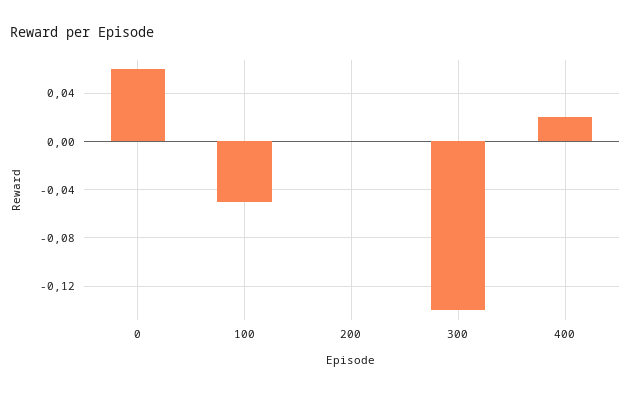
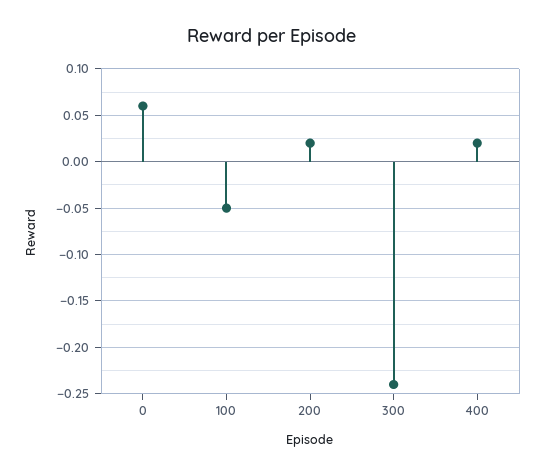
200: 0 -> 0.02
300: -0.14 -> -0.24

